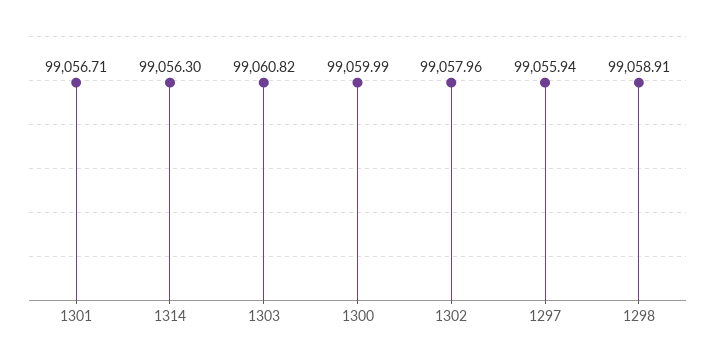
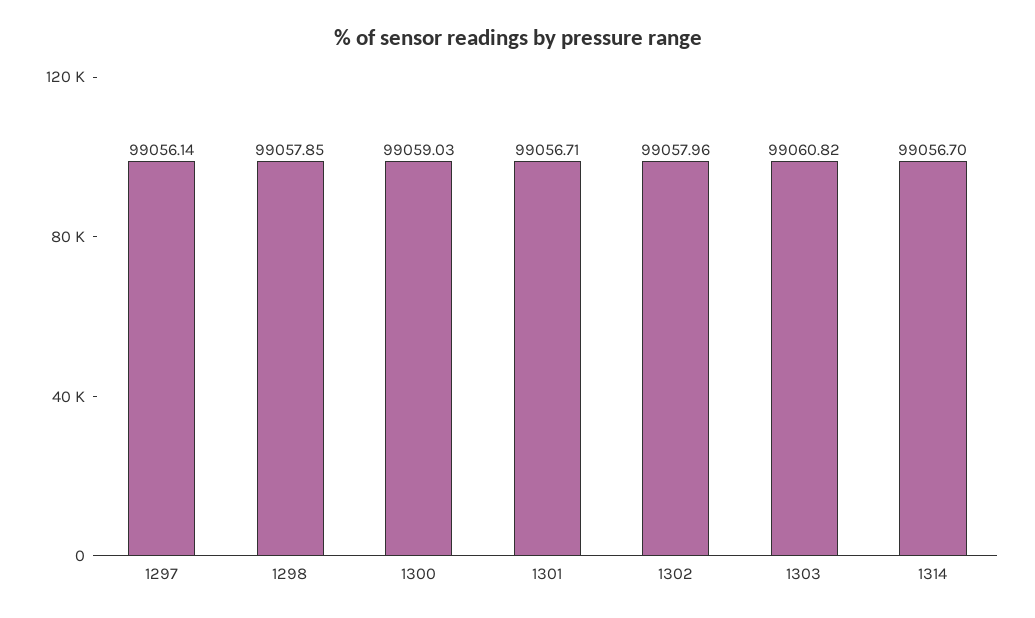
1314: 99056.3 -> 99056.7
1300: 99059.99 -> 99059.03
1297: 99055.94 -> 99056.14
1298: 99058.91 -> 99057.85

